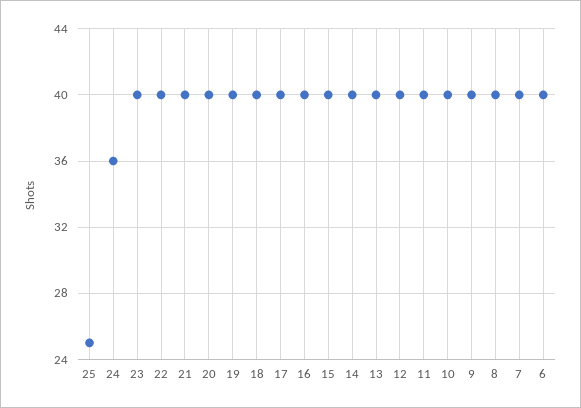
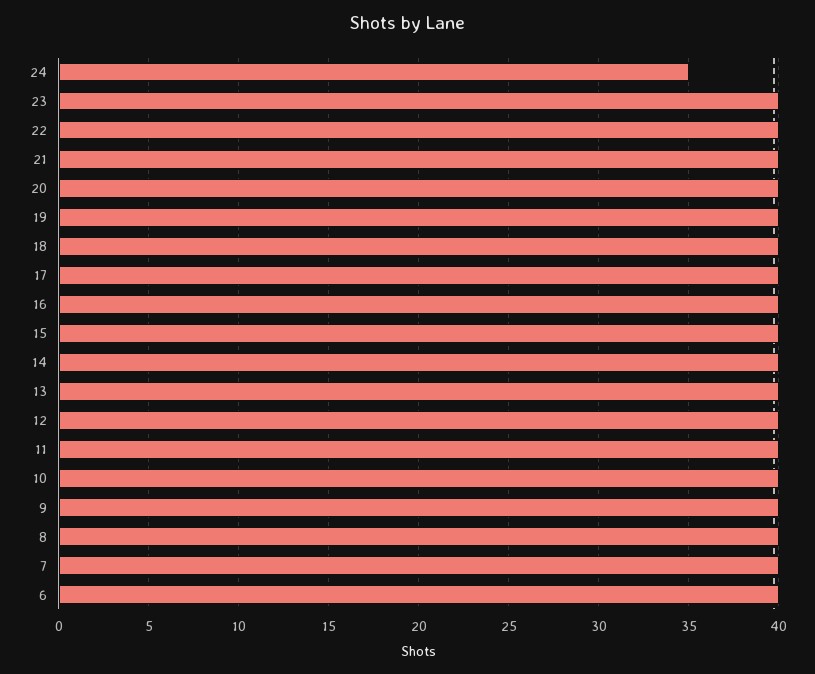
25: 25 -> none
24: 36 -> 35

